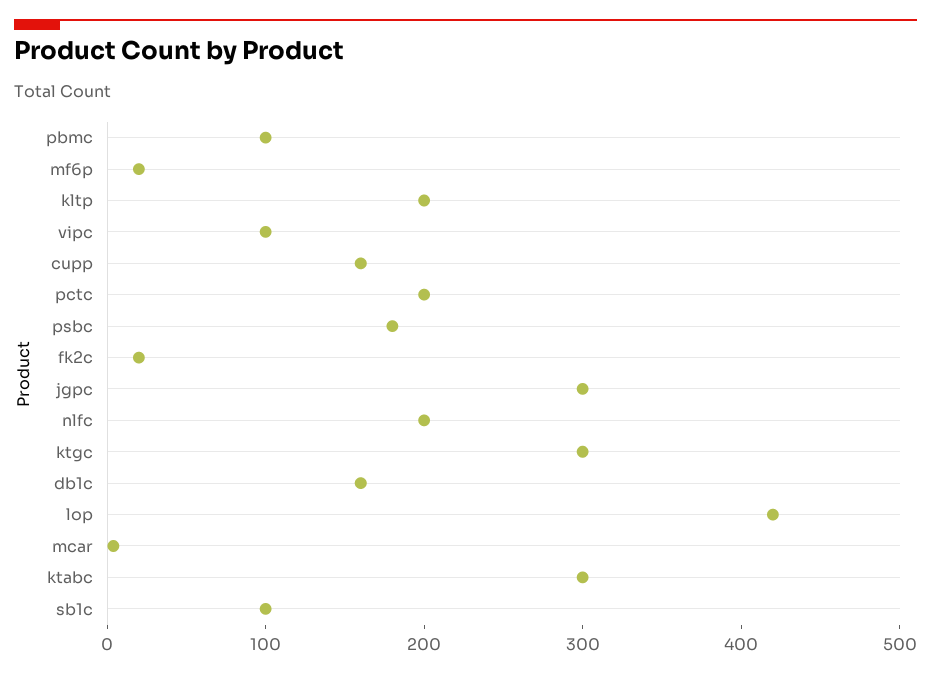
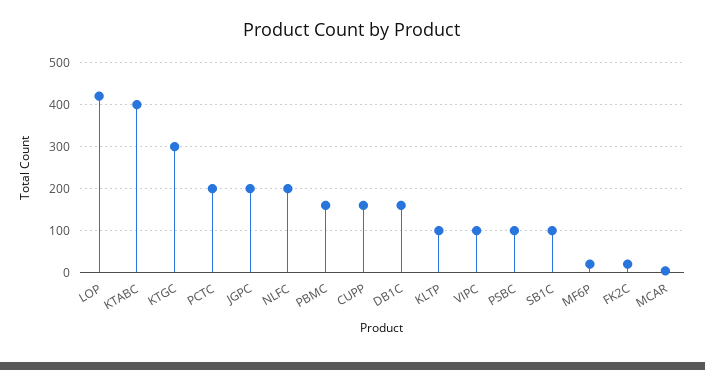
pbmc: 100 -> 160
kltp: 200 -> 100
psbc: 180 -> 100
jgpc: 300 -> 200
ktabc: 300 -> 400

